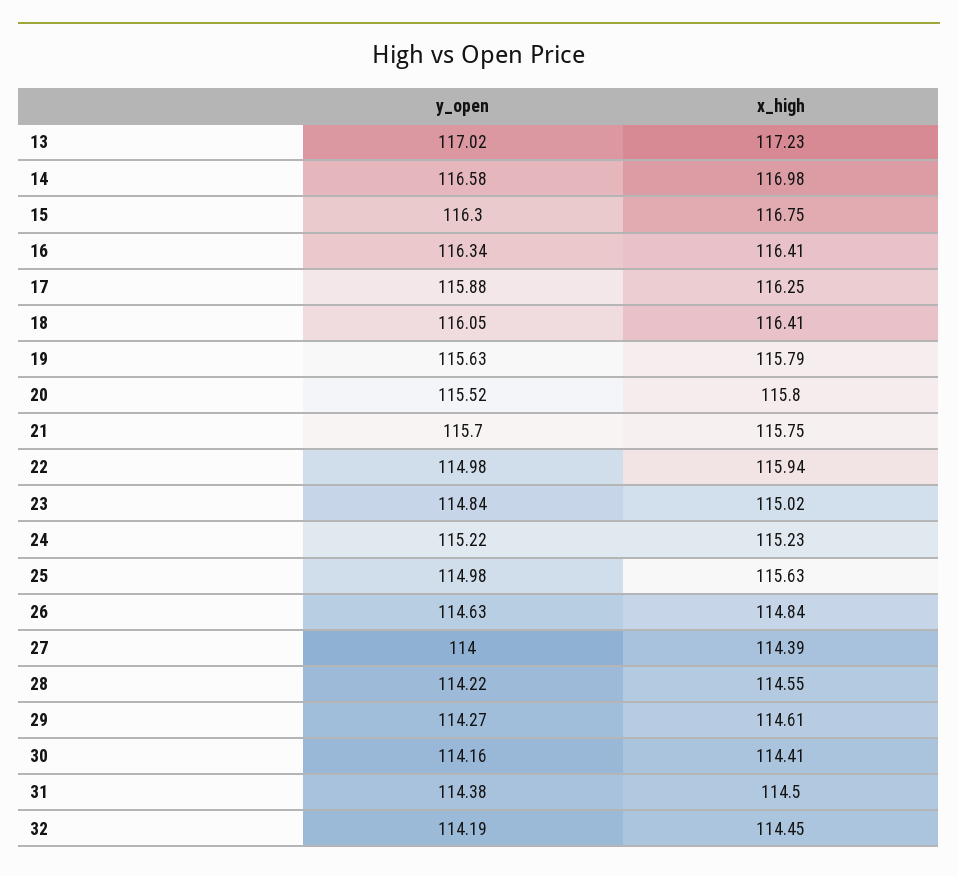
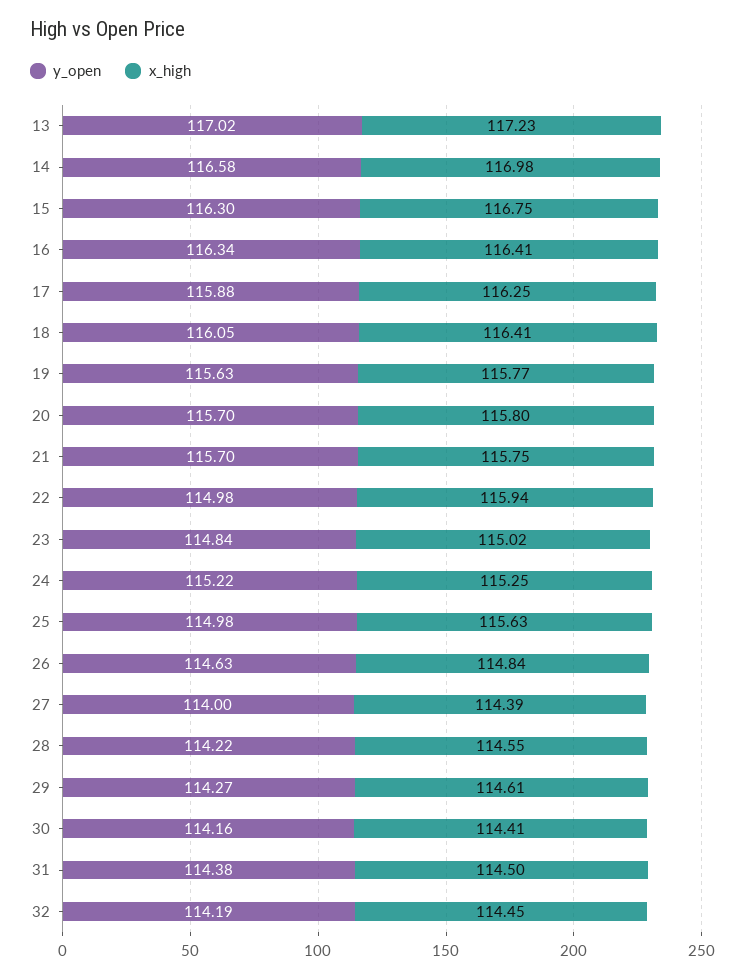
x_high, 19: 115.79 -> 115.77
y_open, 20: 115.52 -> 115.7
x_high, 24: 115.23 -> 115.25

